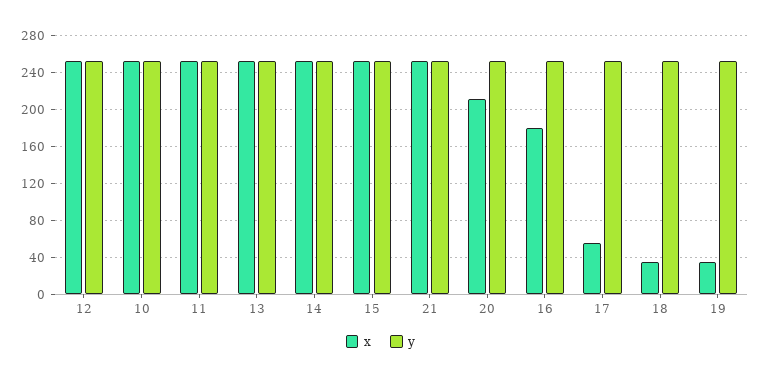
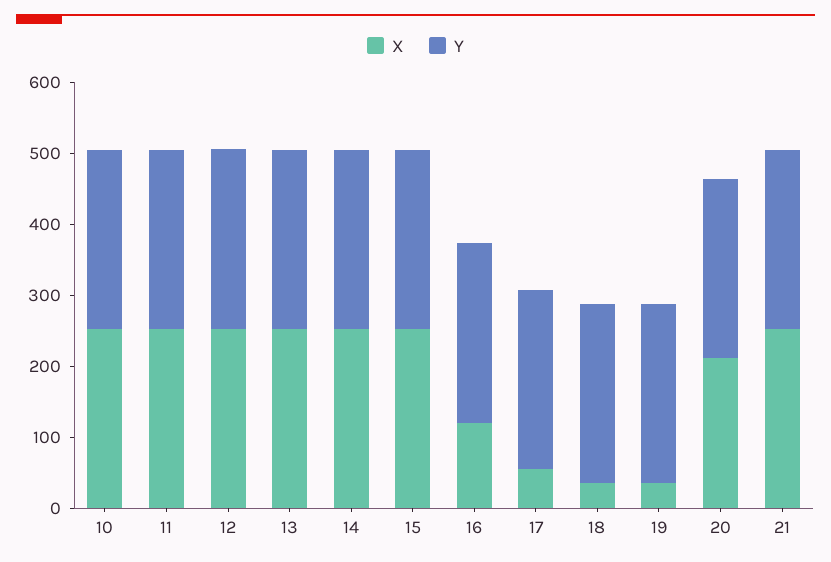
x, 16: 180 -> 120

